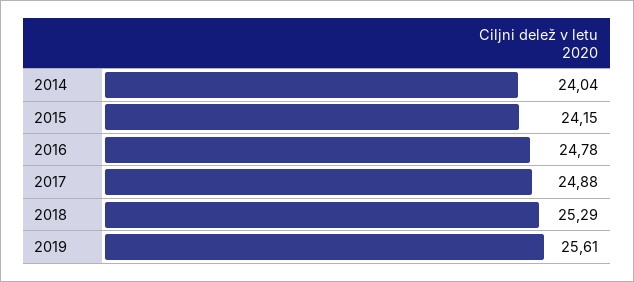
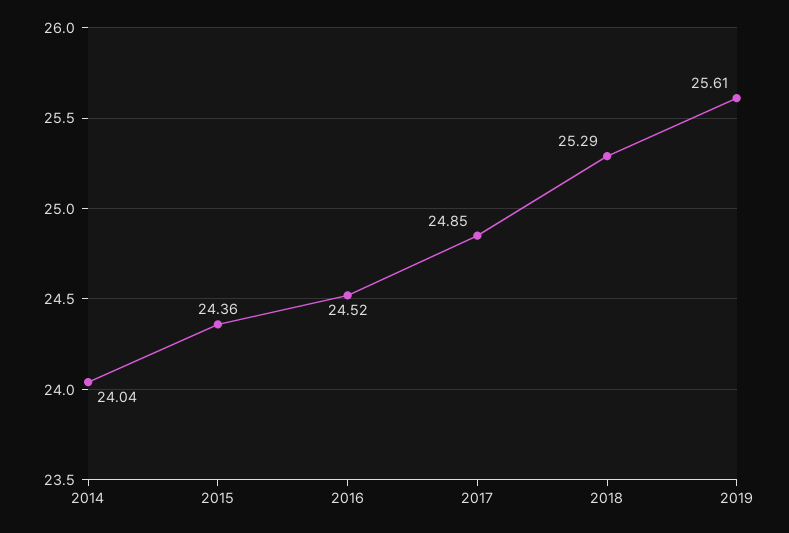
2015: 24.15 -> 24.36
2016: 24.78 -> 24.52
2017: 24.88 -> 24.85

